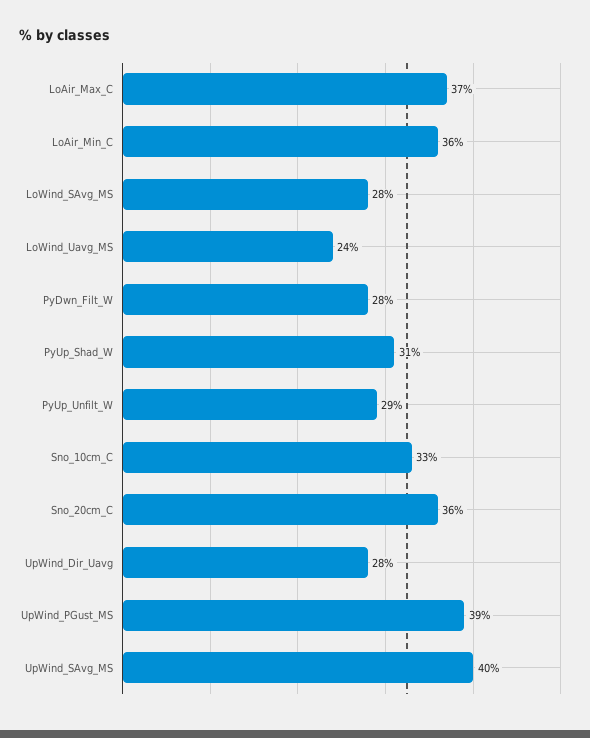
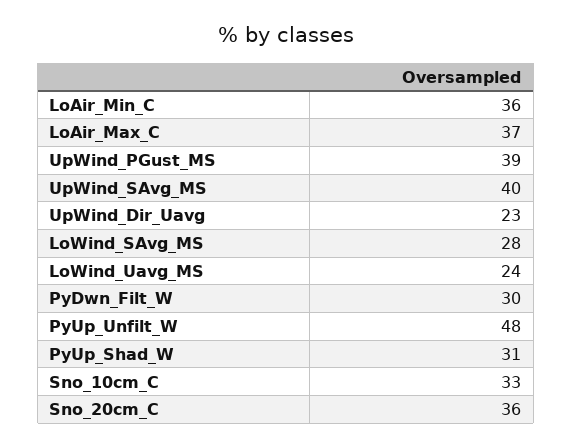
PyDwn_Filt_W: 28 -> 30
PyUp_Unfilt_W: 29 -> 48
UpWind_Dir_Uavg: 28 -> 23

